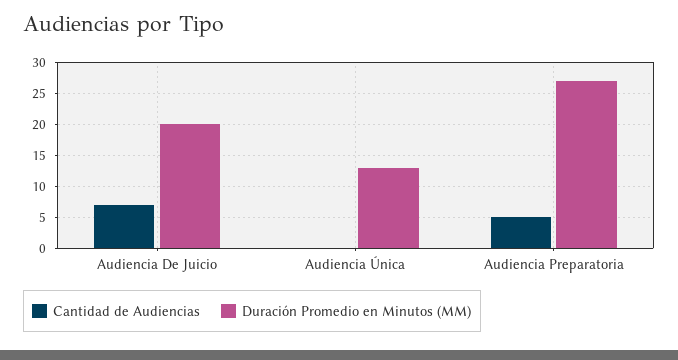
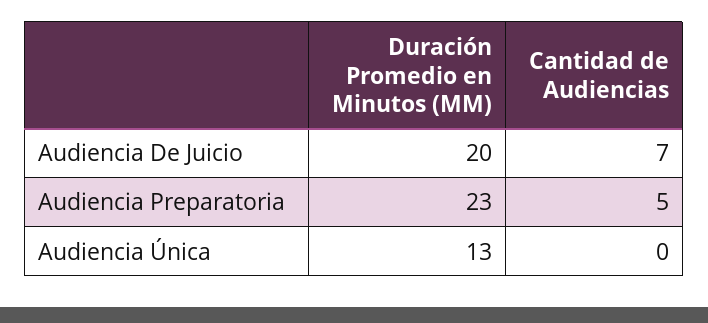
Duración Promedio en Minutos (MM), Audiencia Preparatoria: 27 -> 23

